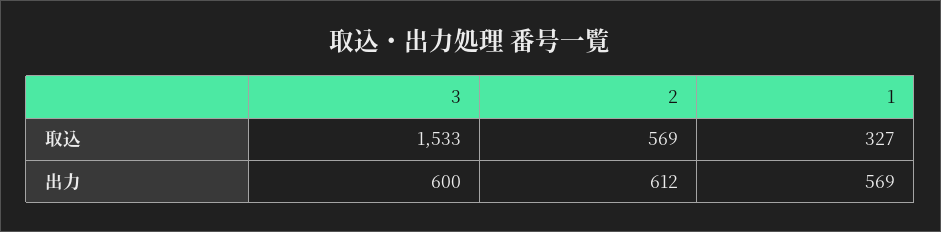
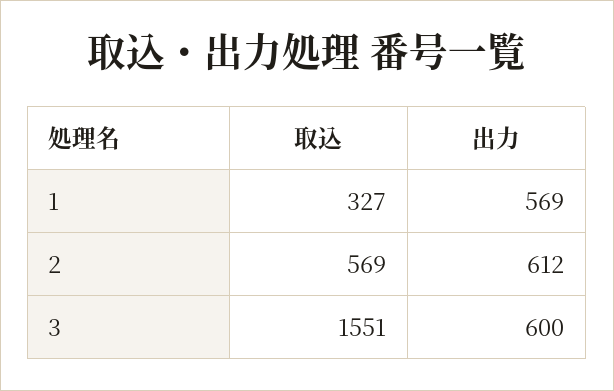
3, 取込: 1533 -> 1551

